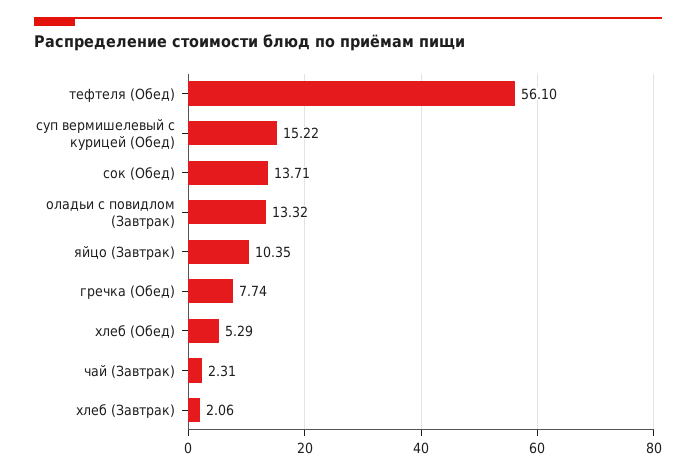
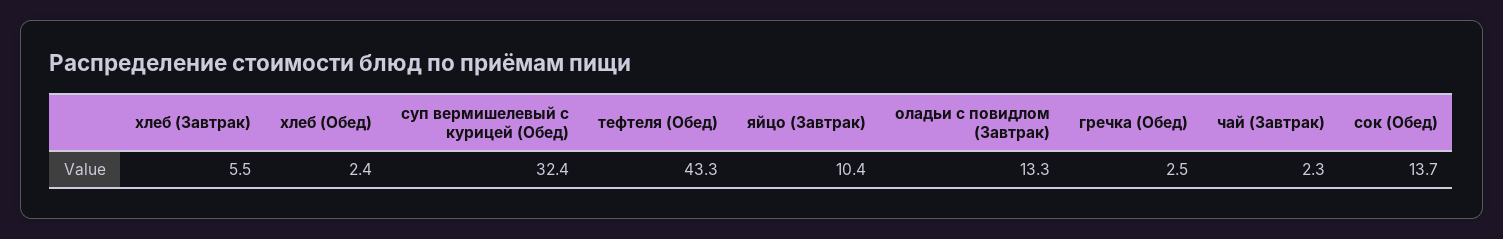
тефтеля (Обед): 56.1 -> 43.3
суп вермишелевый с курицей (Обед): 15.22 -> 32.4
гречка (Обед): 7.74 -> 2.5
хлеб (Обед): 5.29 -> 2.4
хлеб (Завтрак): 2.06 -> 5.5

